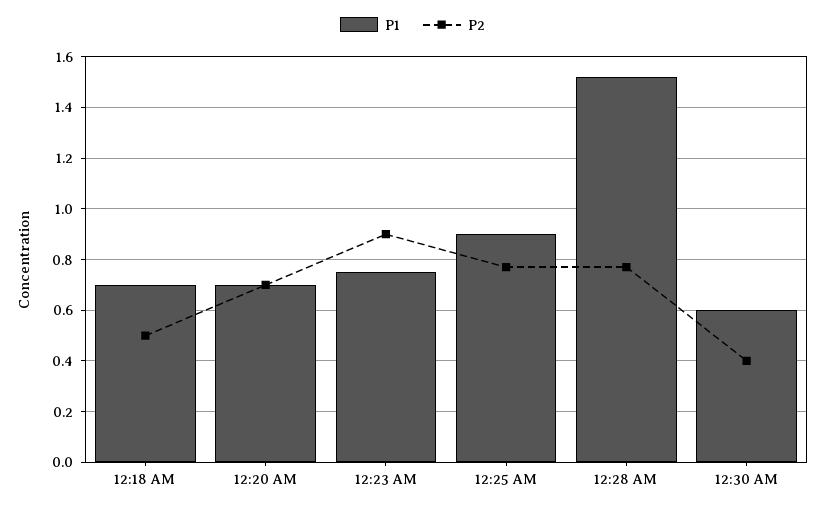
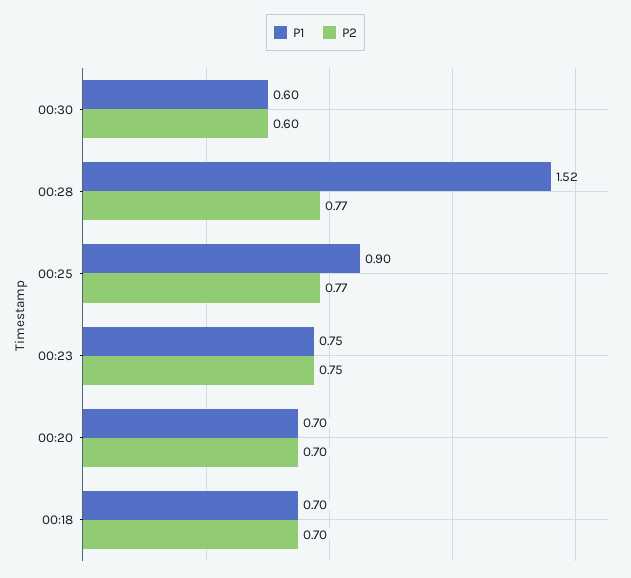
P2, 12:18 AM: 0.5 -> 0.7
P2, 12:23 AM: 0.9 -> 0.75
P2, 12:30 AM: 0.4 -> 0.6

